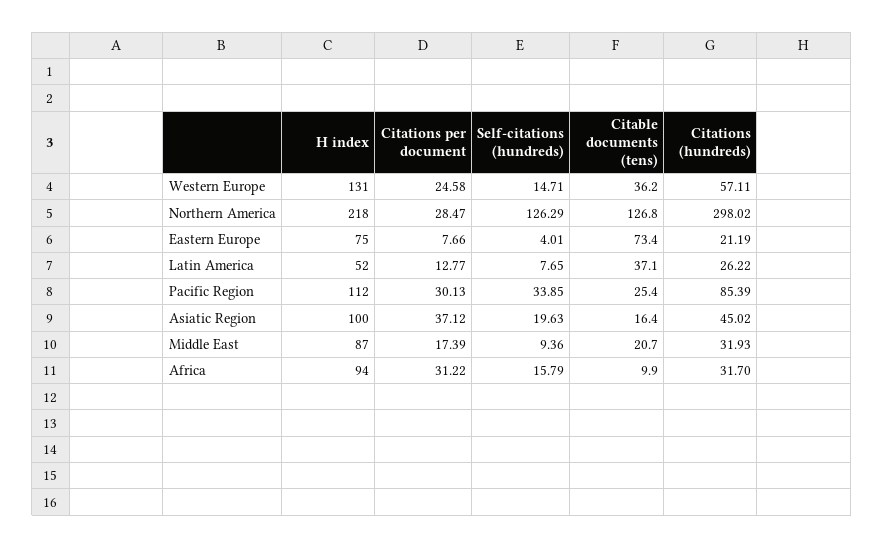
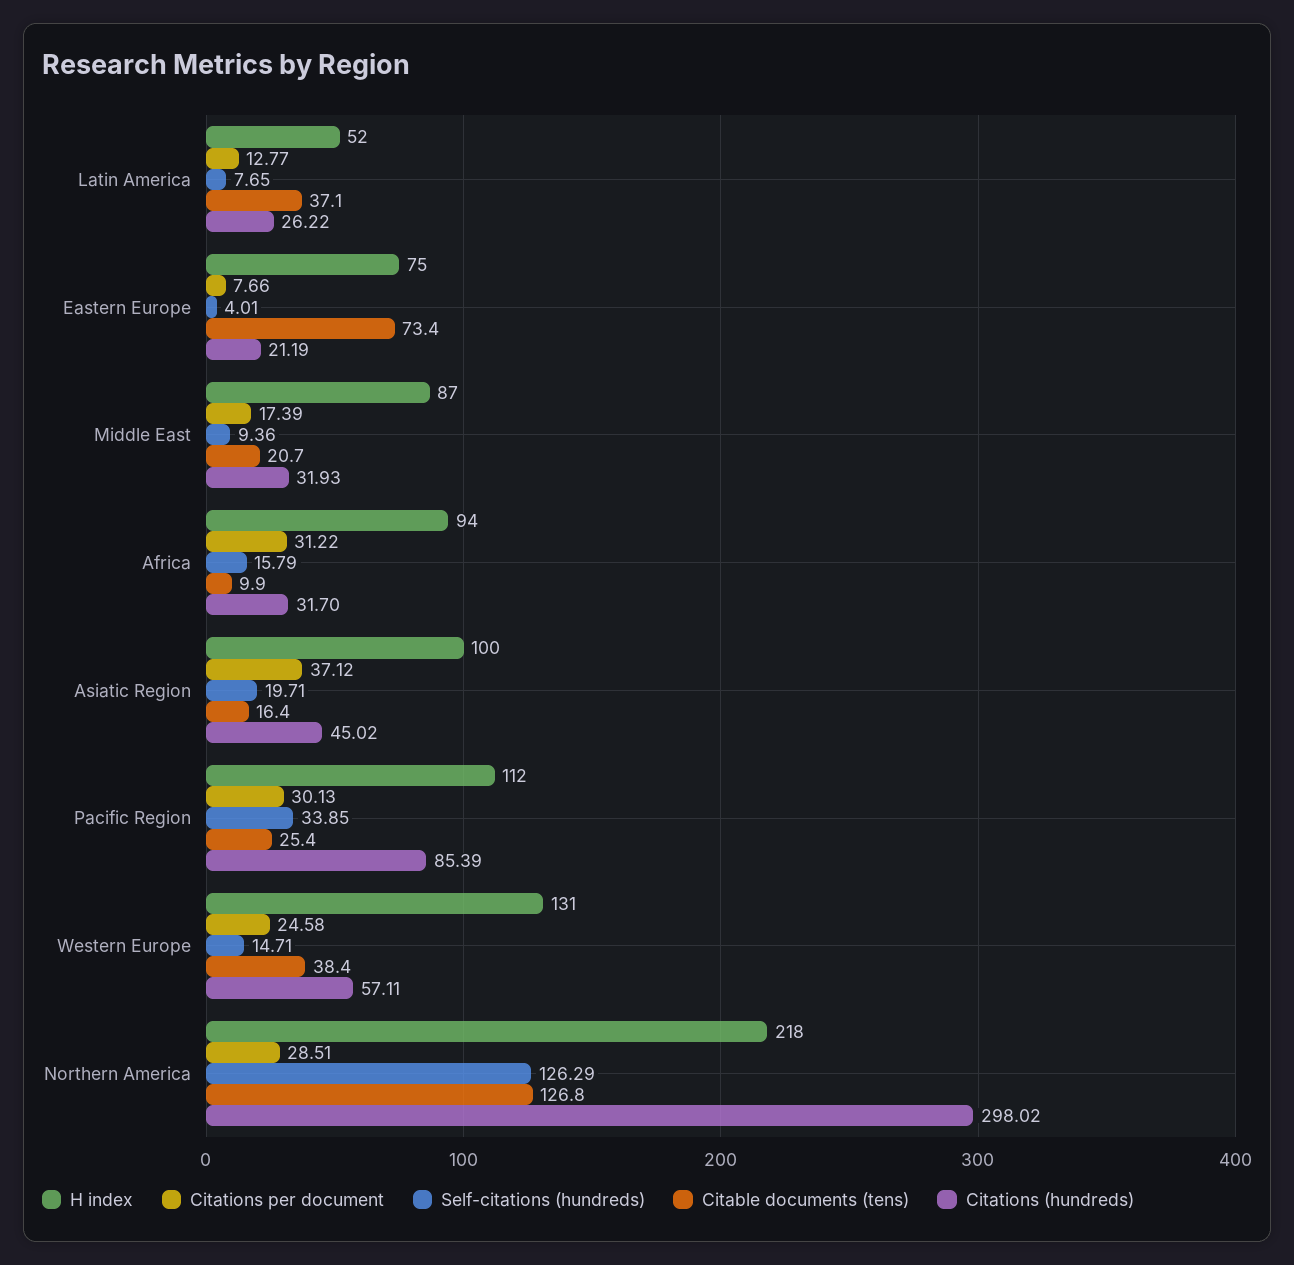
Citable documents (tens), Western Europe: 36.2 -> 38.4
Citations per document, Northern America: 28.47 -> 28.51
Self-citations (hundreds), Asiatic Region: 19.63 -> 19.71

